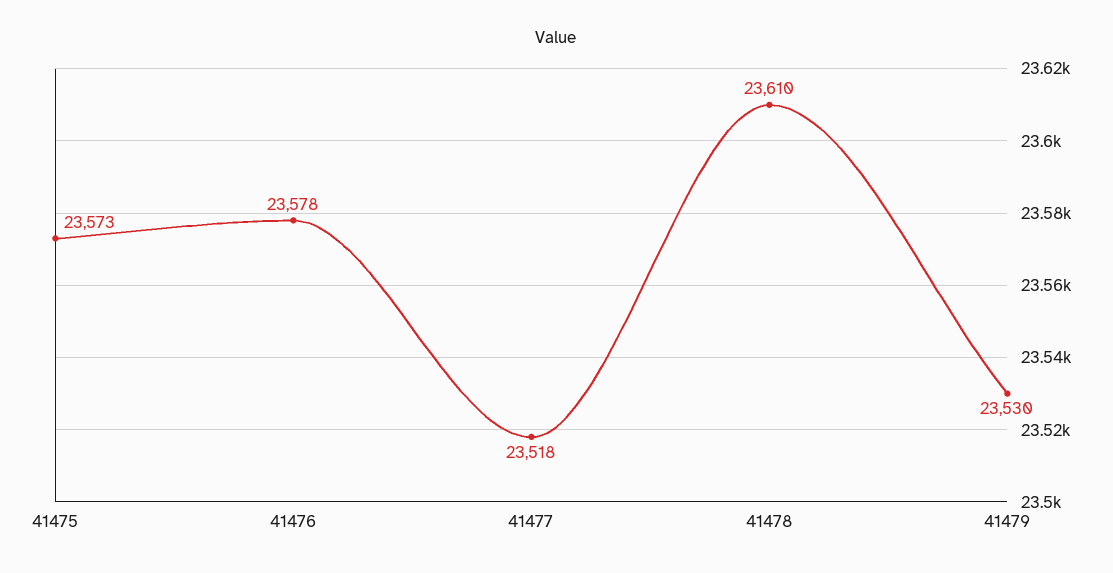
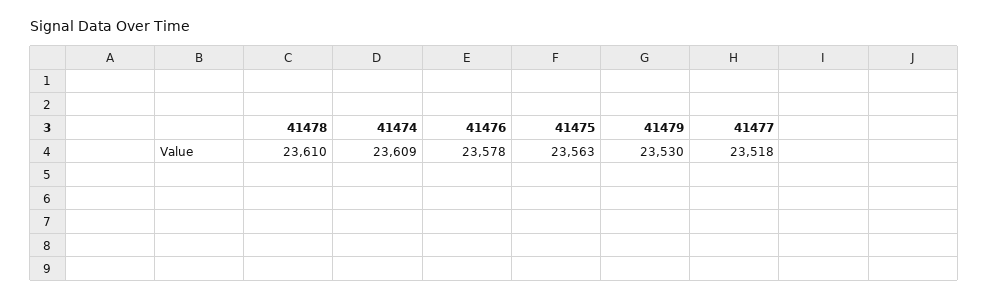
41475: 23573 -> 23563
41474: none -> 23609

